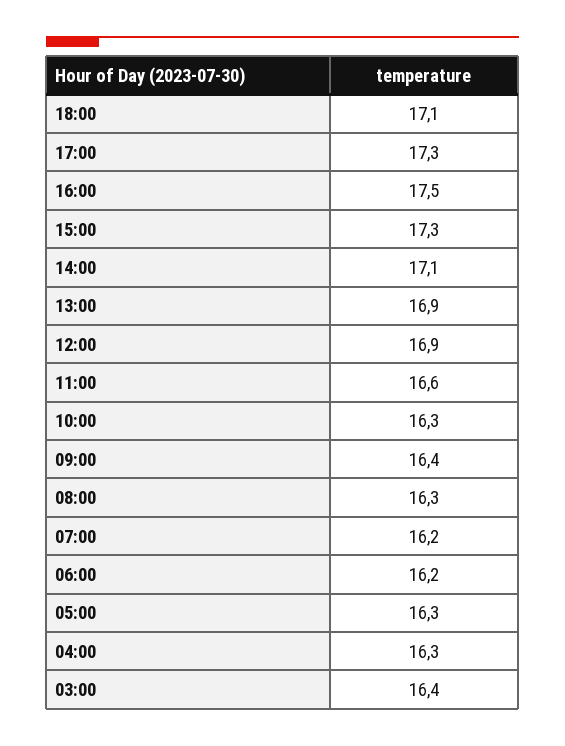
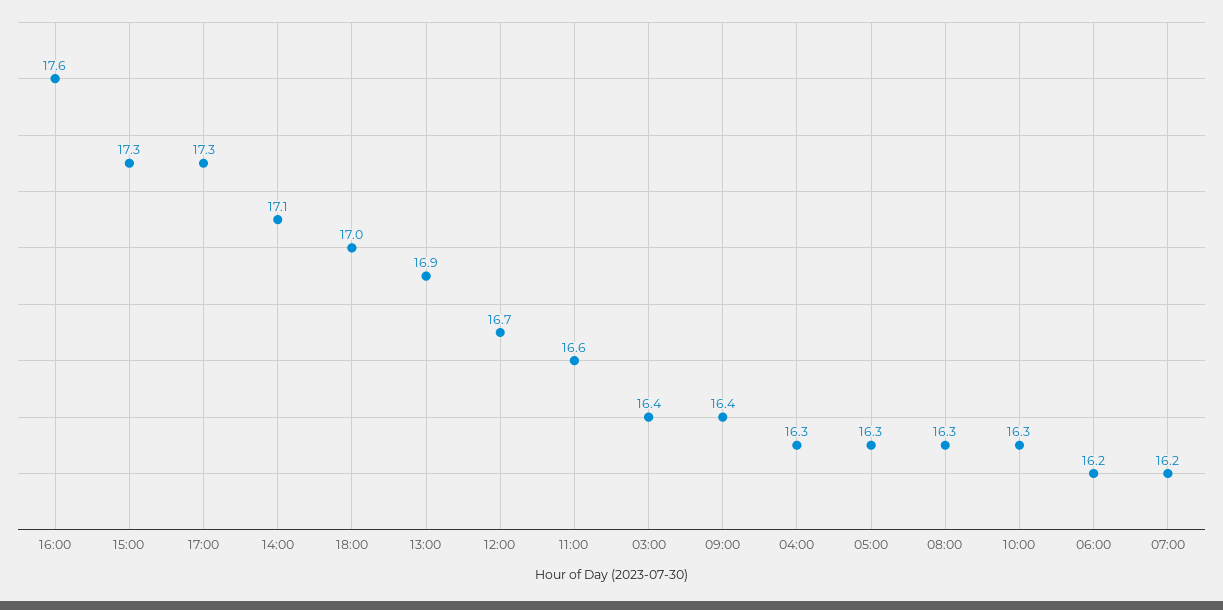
18:00: 17.1 -> 17
16:00: 17.5 -> 17.6
12:00: 16.9 -> 16.7

